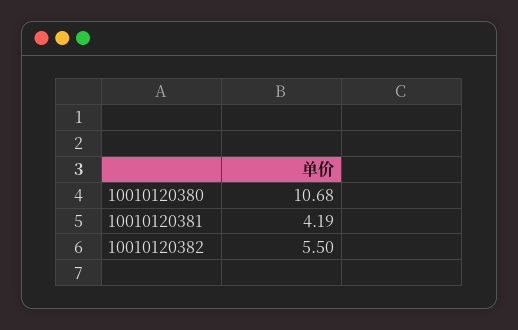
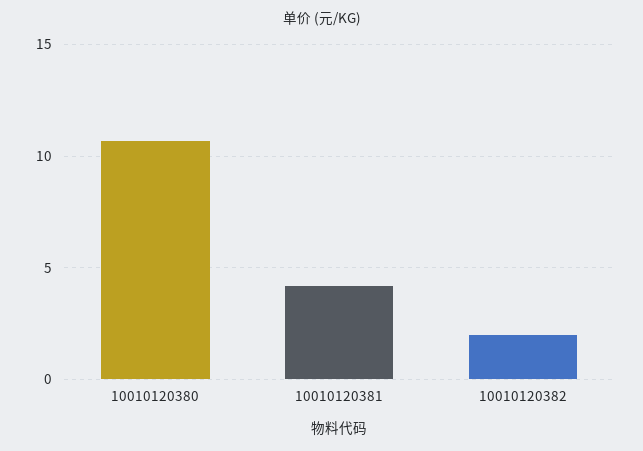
10010120382: 5.5 -> 2

